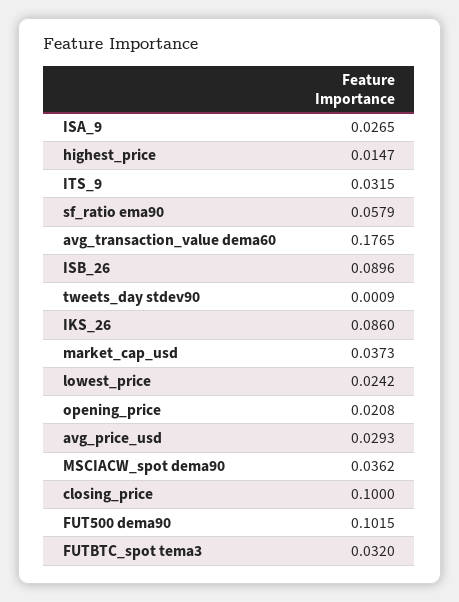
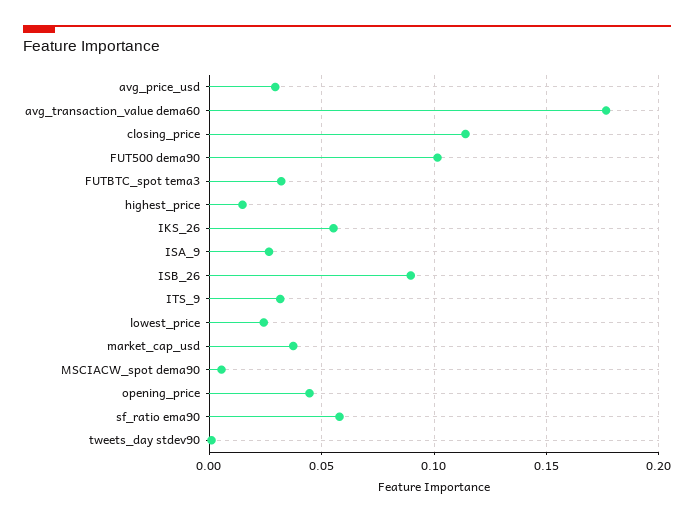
IKS_26: 0.086 -> 0.055
opening_price: 0.0208 -> 0.045
MSCIACW_spot dema90: 0.0362 -> 0.005
closing_price: 0.1 -> 0.115

